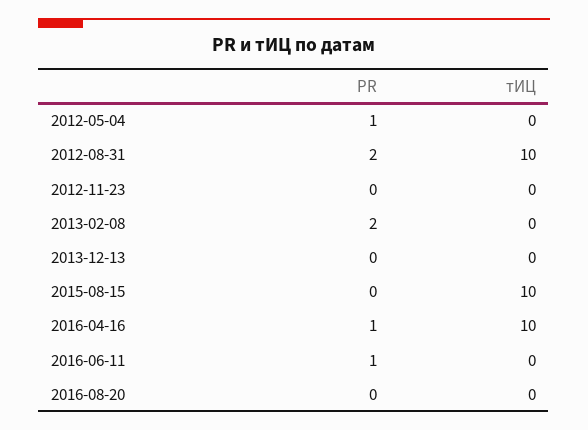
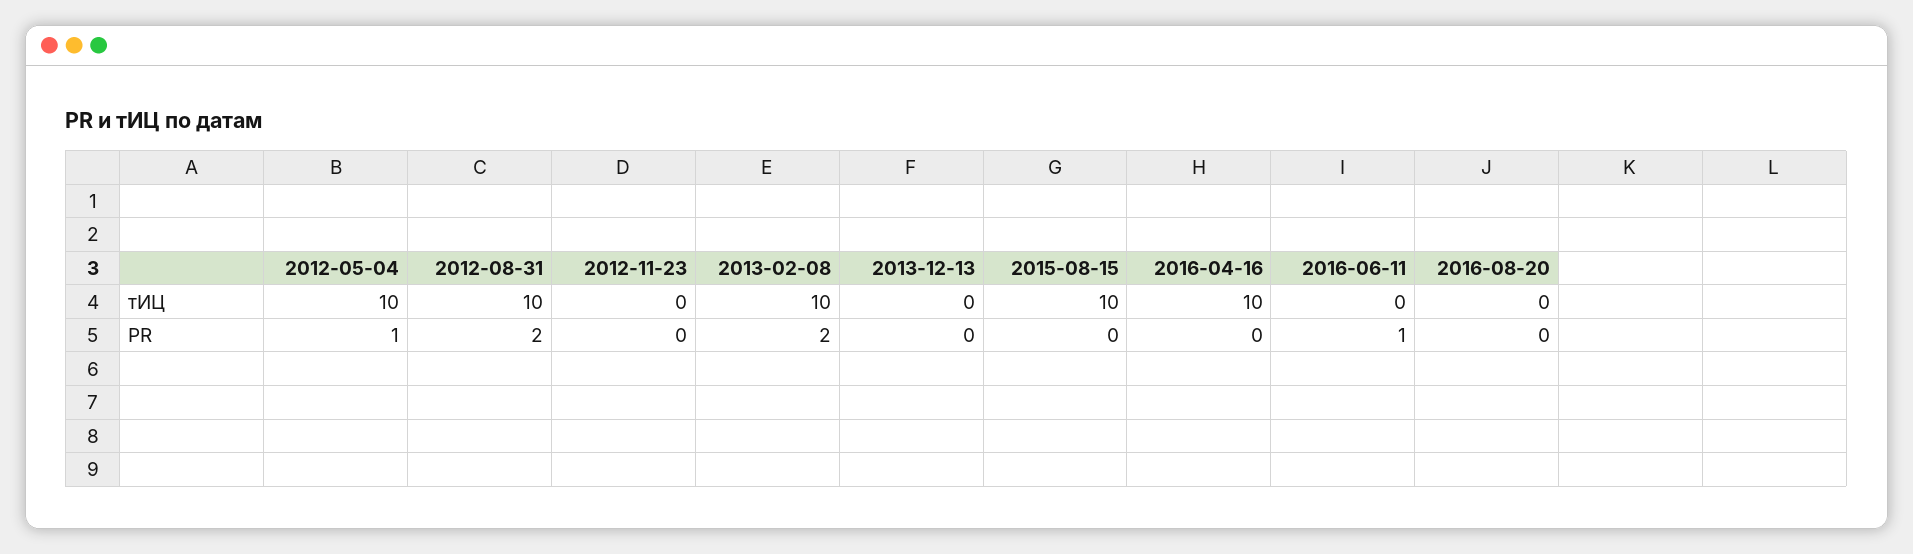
тИЦ, 2012-05-04: 0 -> 10
тИЦ, 2013-02-08: 0 -> 10
PR, 2016-04-16: 1 -> 0

